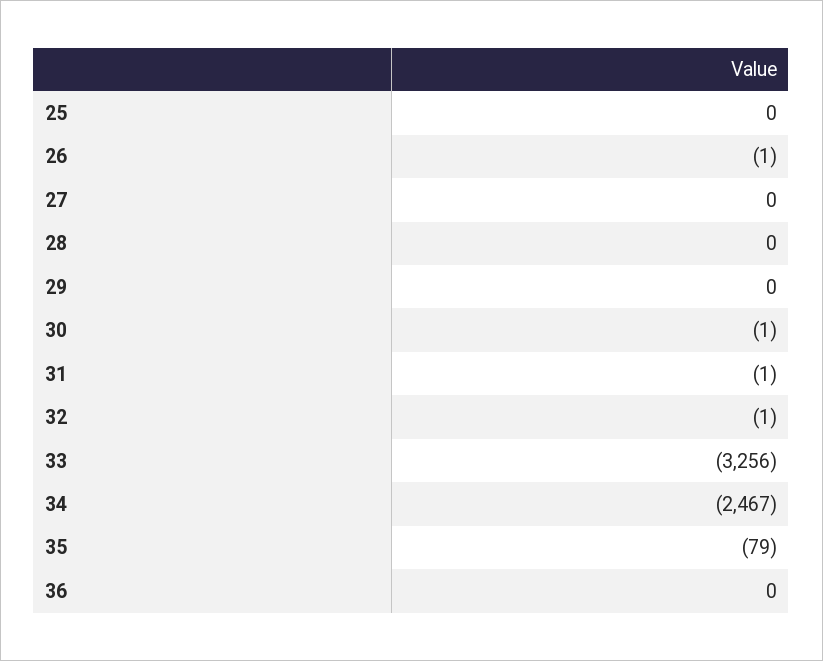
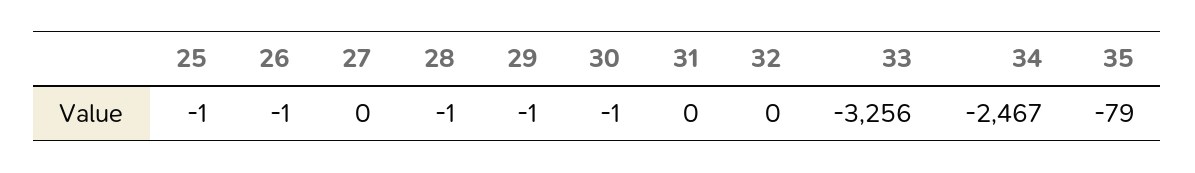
25: 0 -> -1
28: 0 -> -1
29: 0 -> -1
31: -1 -> 0
32: -1 -> 0
36: 0 -> none

